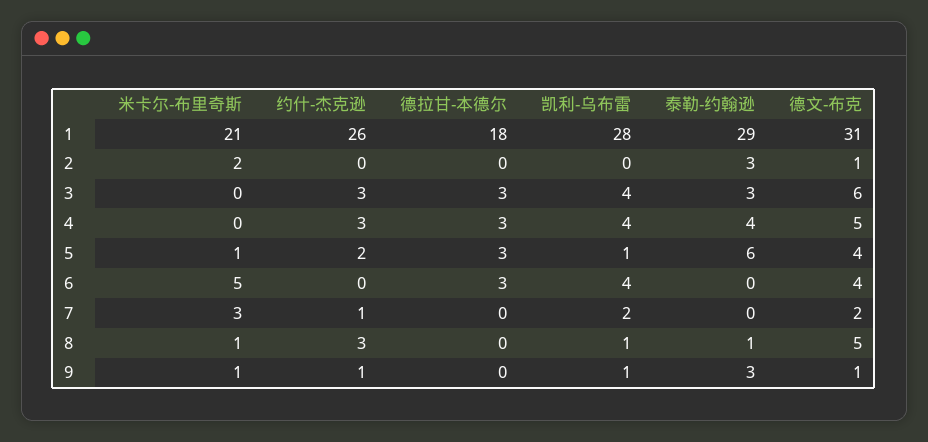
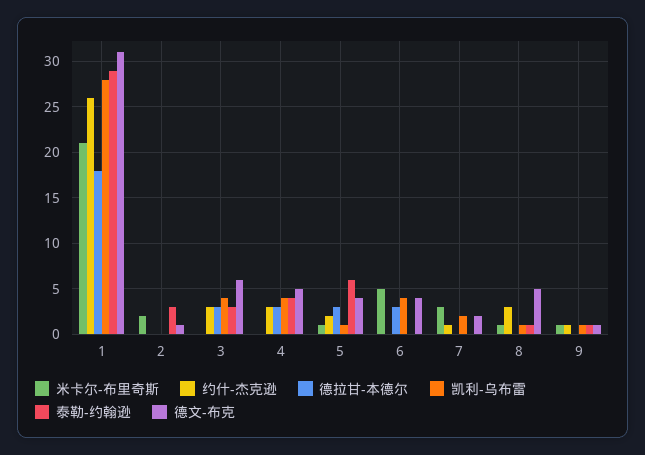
泰勒-约翰逊, 9: 3 -> 1

